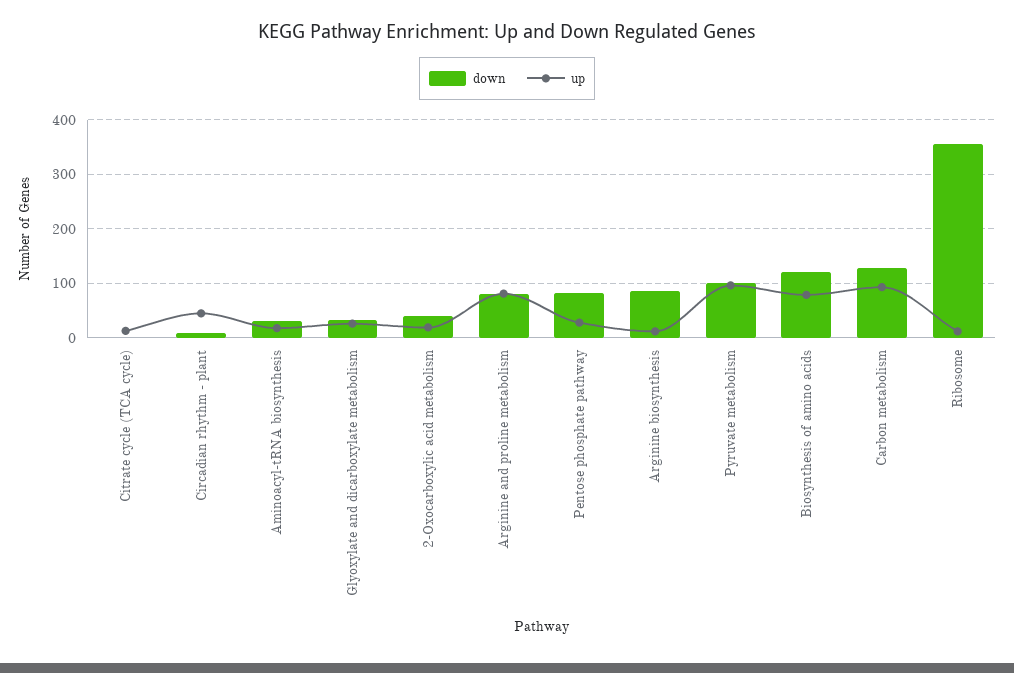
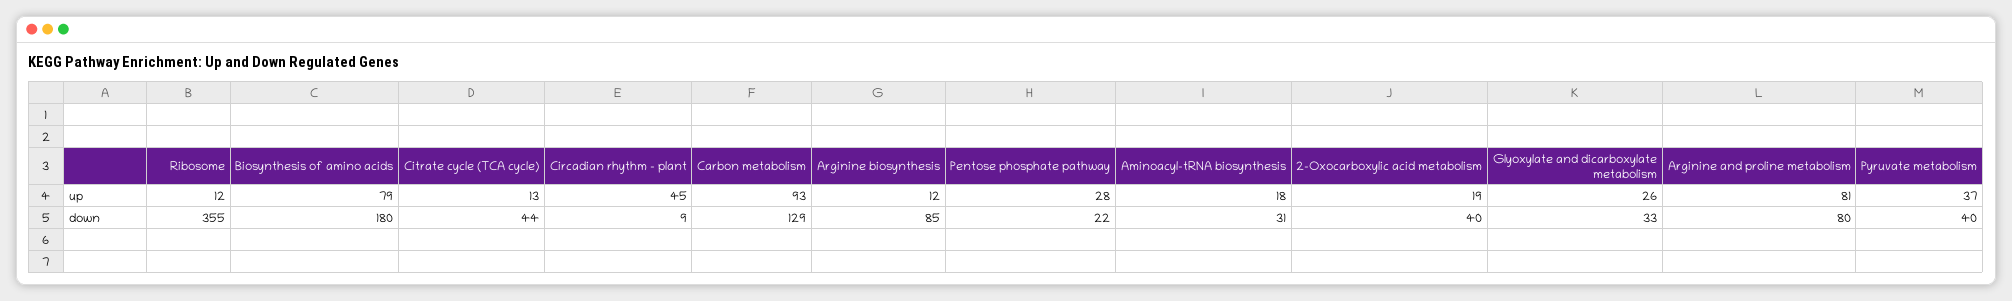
down, Citrate cycle (TCA cycle): 0 -> 44
down, Pentose phosphate pathway: 80 -> 22
down, Pyruvate metabolism: 100 -> 40
up, Pyruvate metabolism: 100 -> 37
down, Biosynthesis of amino acids: 120 -> 180

